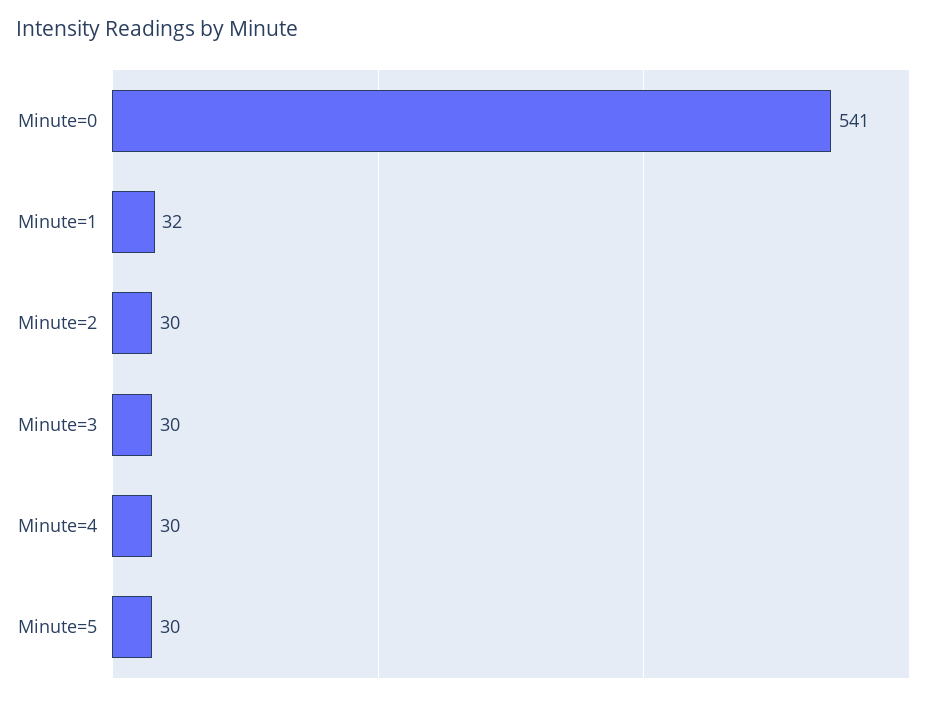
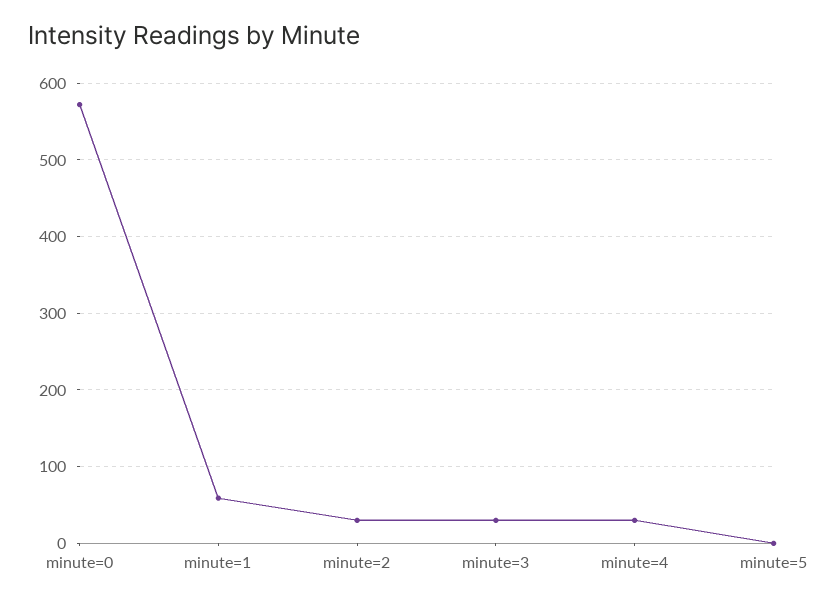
Minute=0: 541 -> 570
Minute=1: 32 -> 60
Minute=5: 30 -> 0

